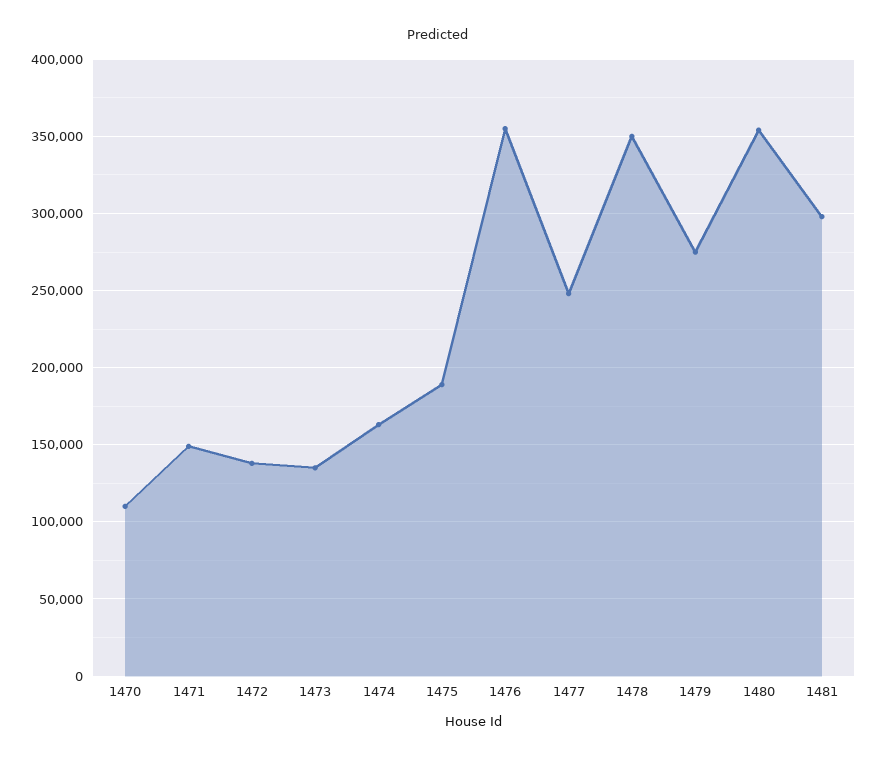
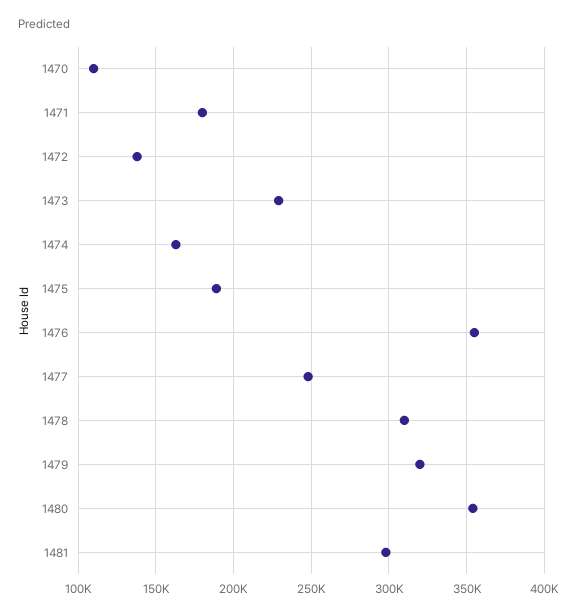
1471: 150000 -> 180000
1473: 135000 -> 230000
1478: 350000 -> 310000
1479: 275000 -> 320000

